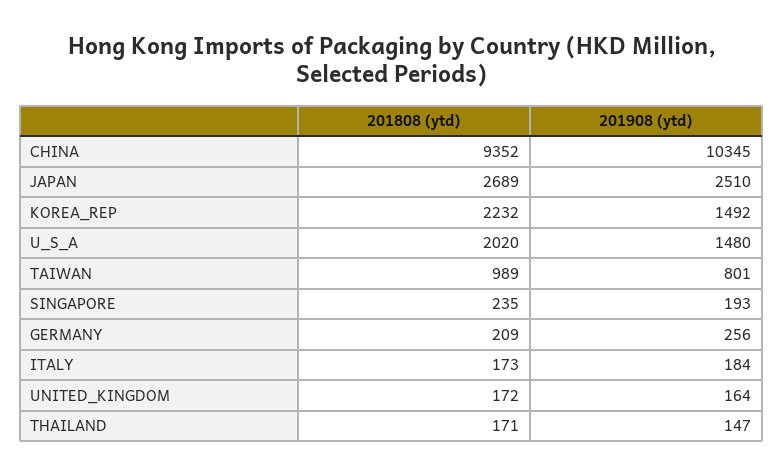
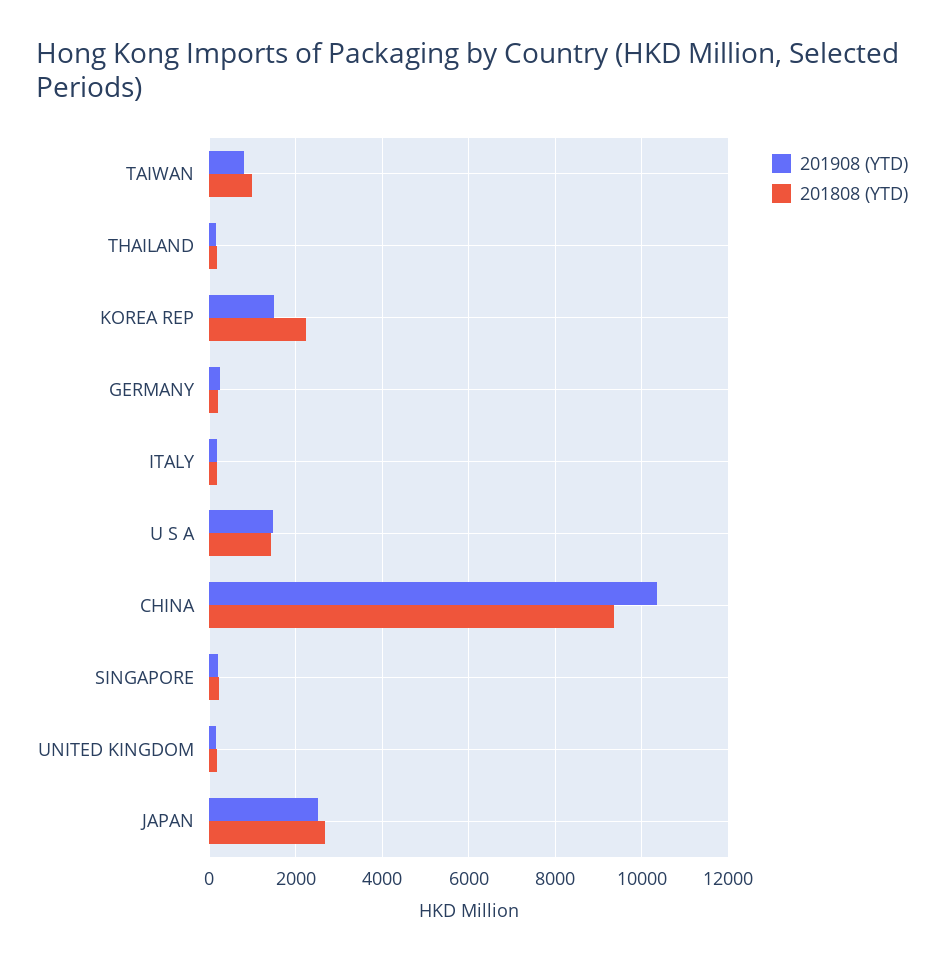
201808 (ytd), U_S_A: 2020 -> 1400

